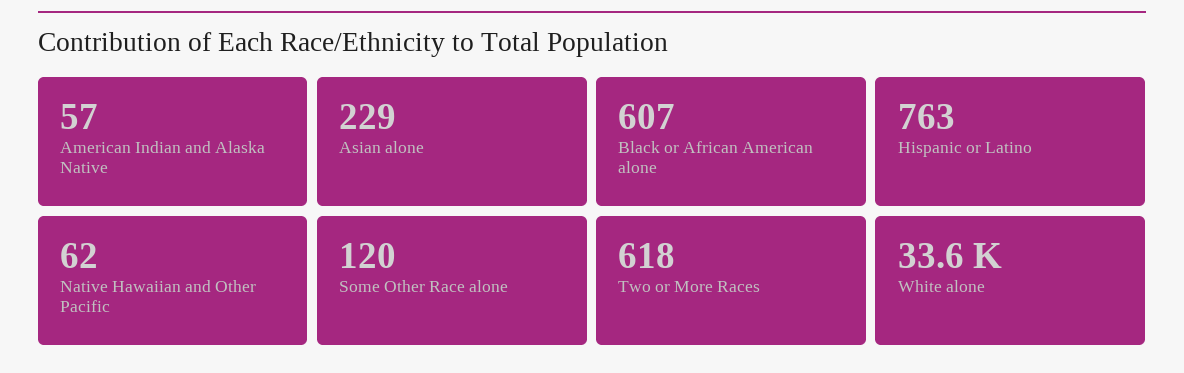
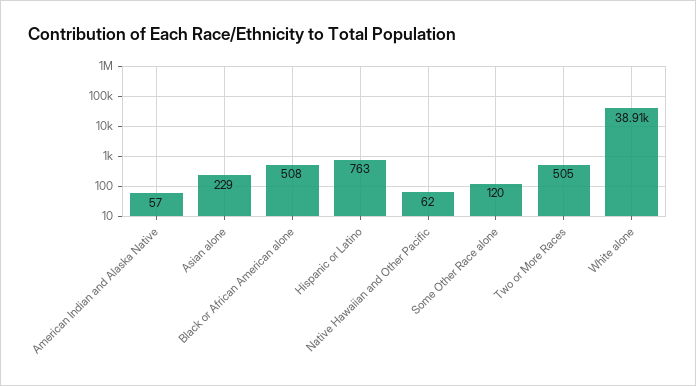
Black or African American alone: 607 -> 508
Two or More Races: 618 -> 505
White alone: 33600 -> 38910

